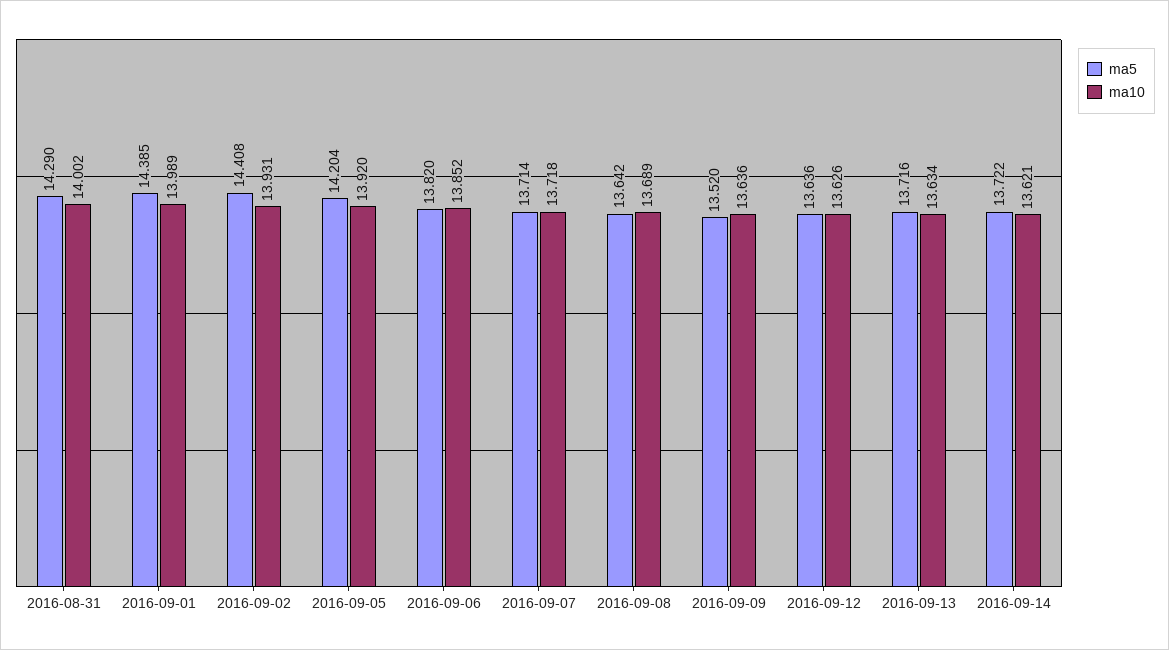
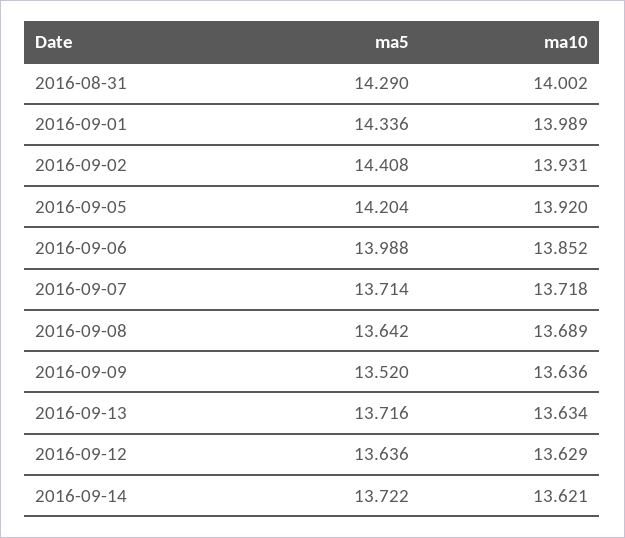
ma5, 2016-09-01: 14.385 -> 14.336
ma5, 2016-09-06: 13.82 -> 13.988
ma10, 2016-09-12: 13.626 -> 13.629

